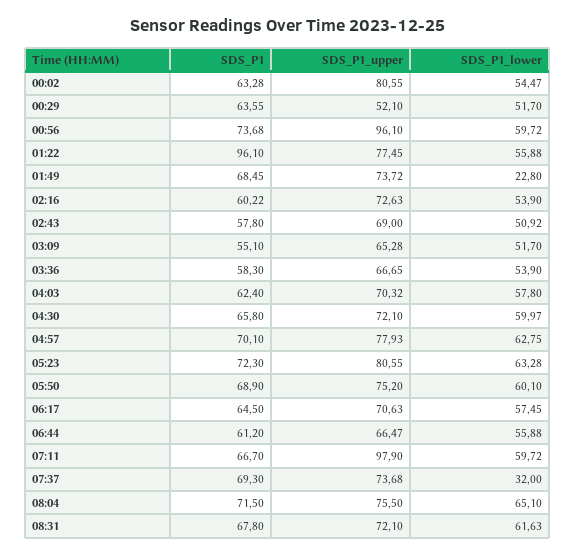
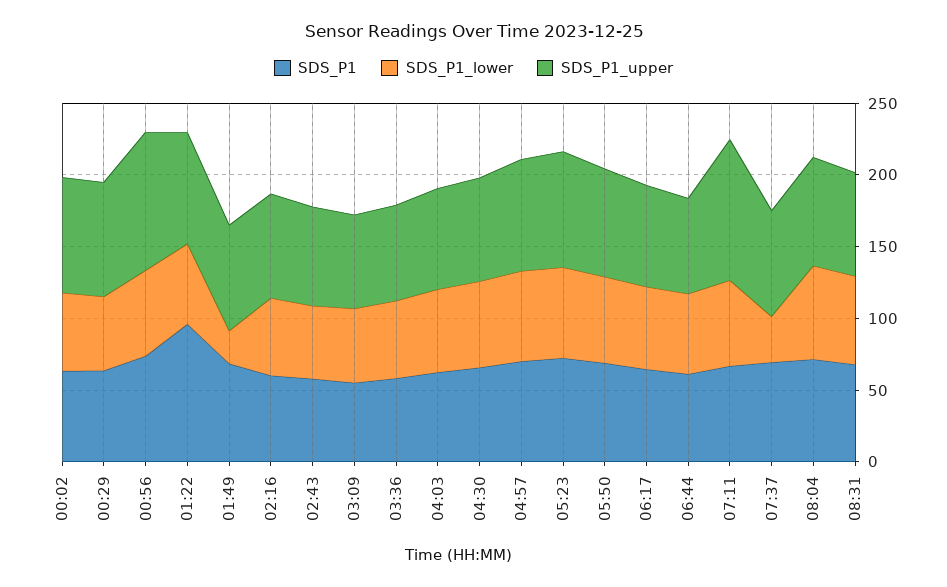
SDS_P1_upper, 00:29: 52.1 -> 80

